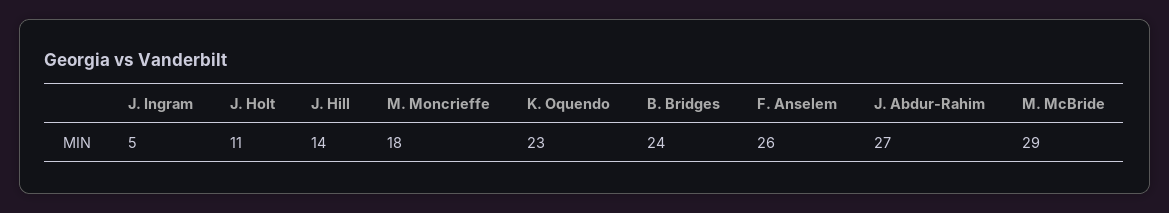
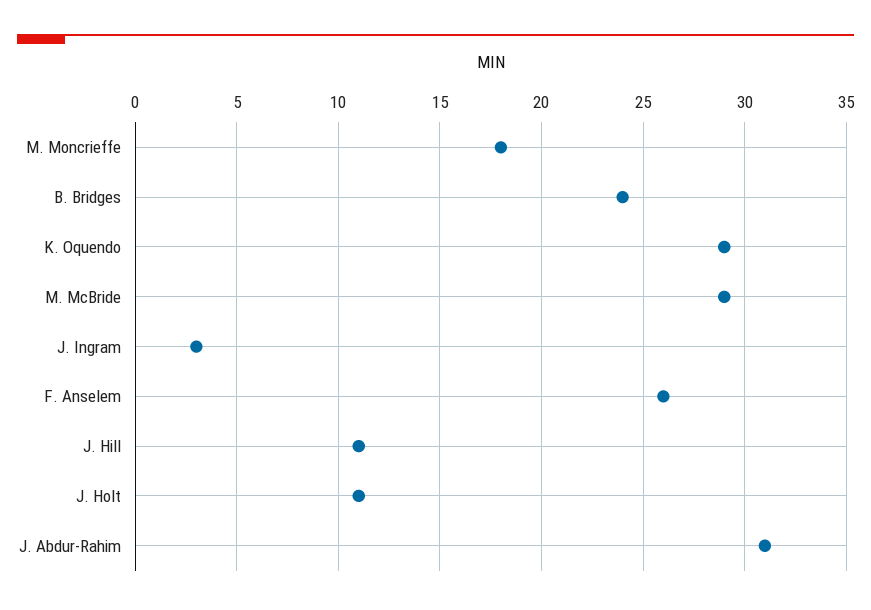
J. Ingram: 5 -> 3
J. Hill: 14 -> 11
K. Oquendo: 23 -> 29
J. Abdur-Rahim: 27 -> 31

